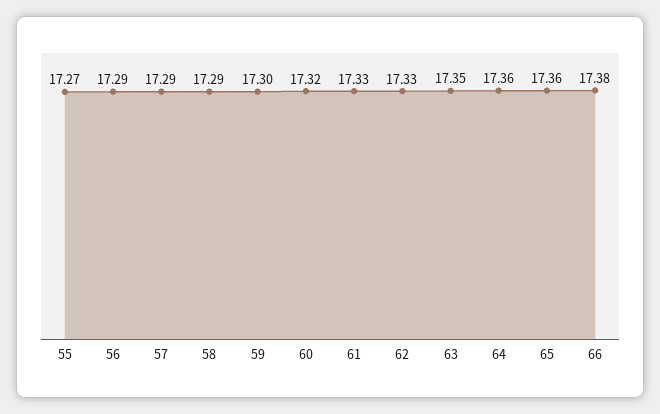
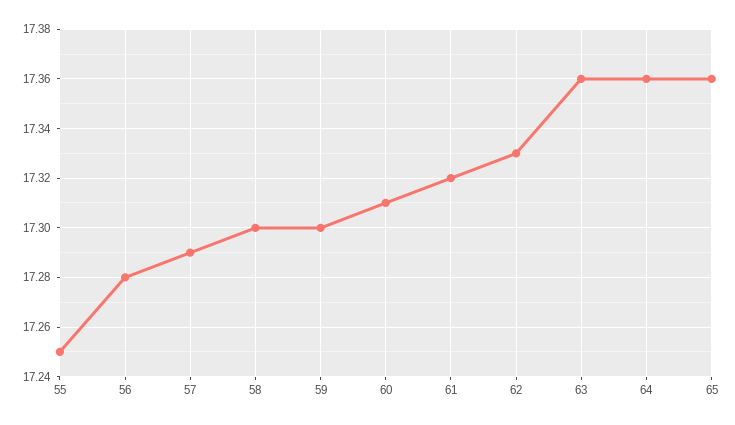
55: 17.27 -> 17.25
56: 17.29 -> 17.28
58: 17.29 -> 17.3
60: 17.32 -> 17.31
61: 17.33 -> 17.32
63: 17.35 -> 17.36
66: 17.38 -> none

